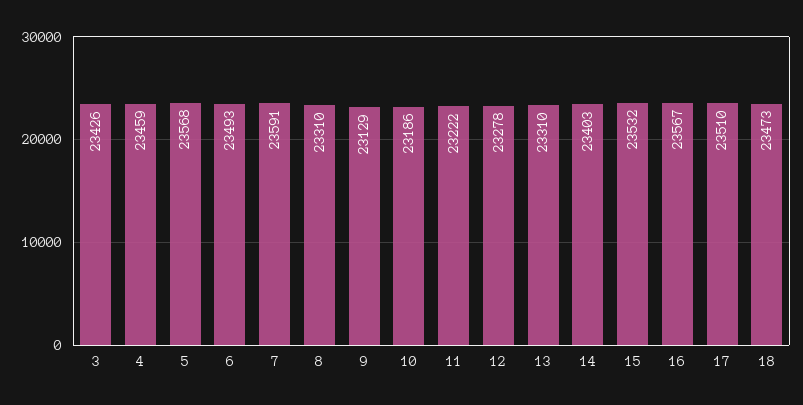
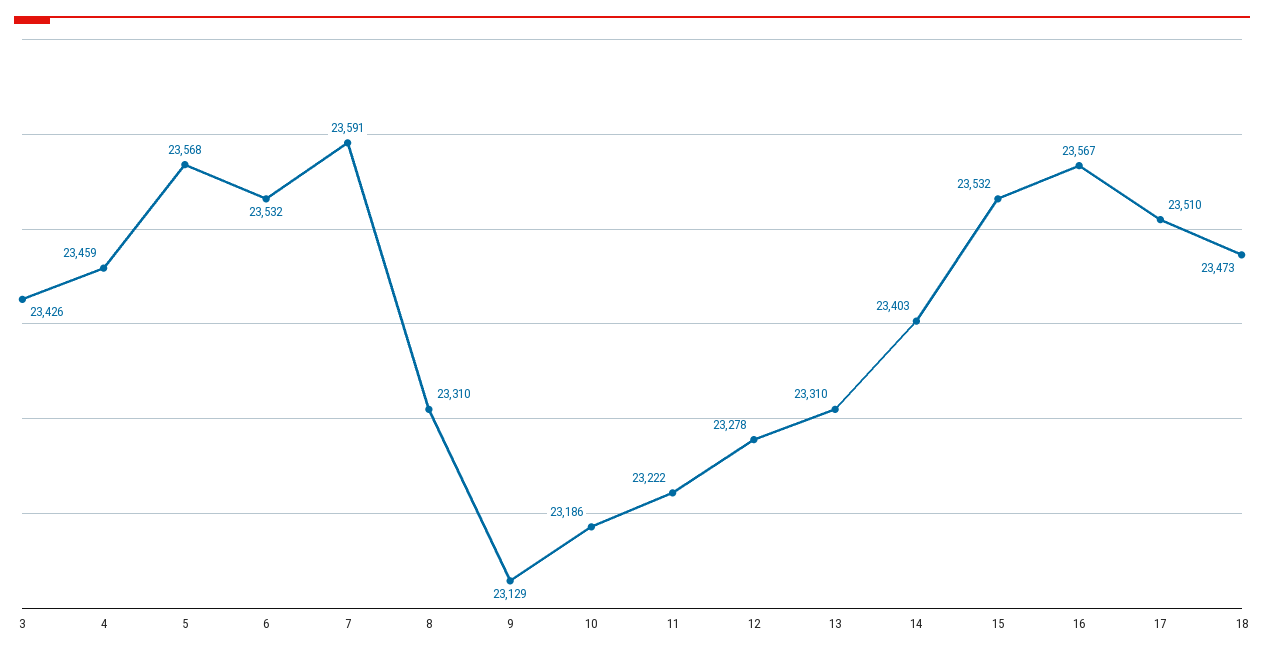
6: 23493 -> 23532

